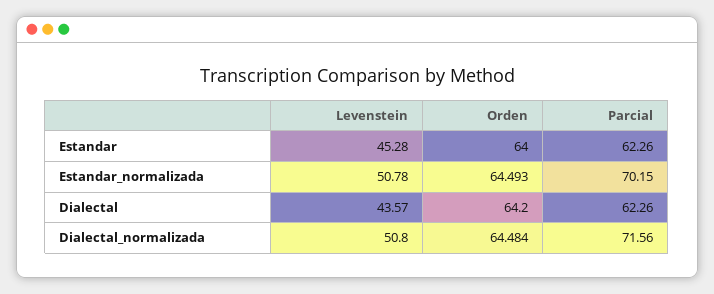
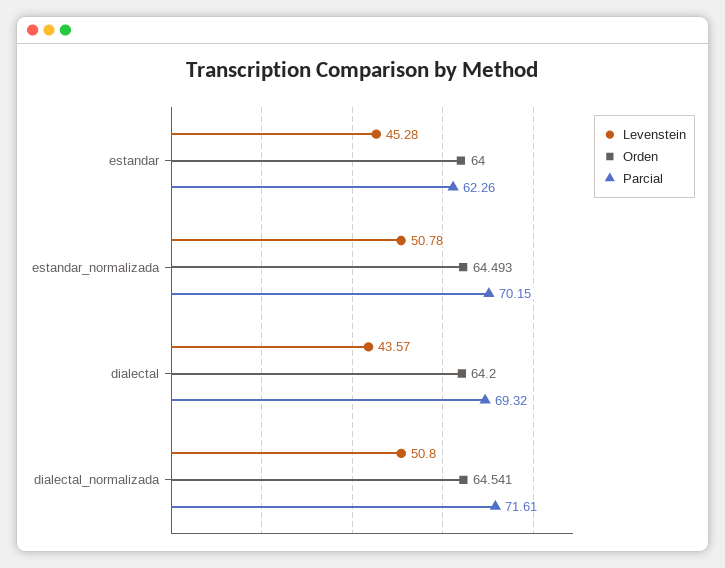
Parcial, Dialectal: 62.26 -> 69.32
Orden, Dialectal_normalizada: 64.484 -> 64.541
Parcial, Dialectal_normalizada: 71.56 -> 71.61

